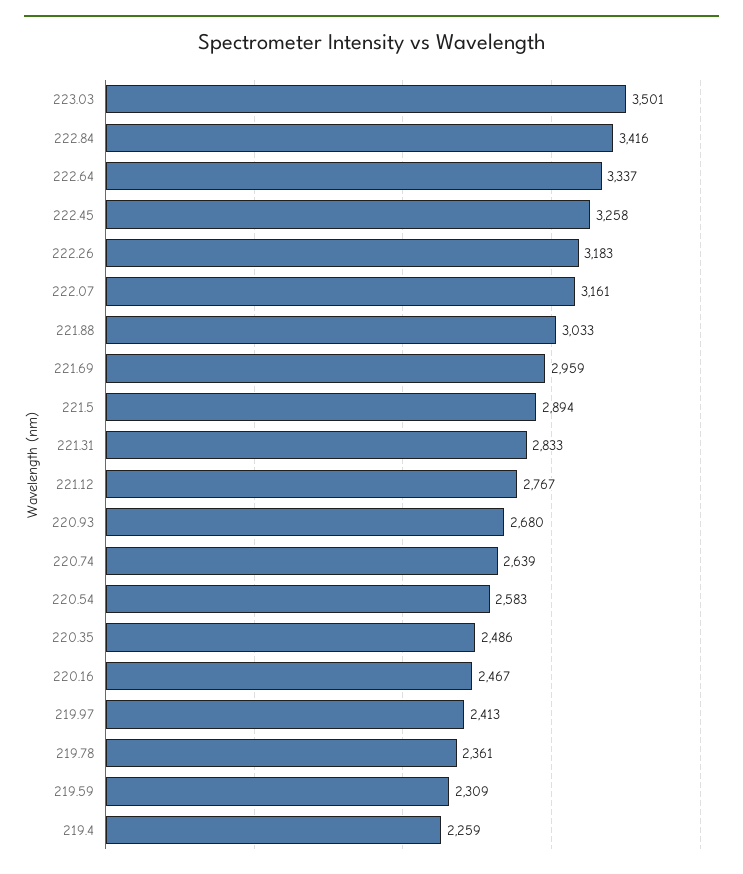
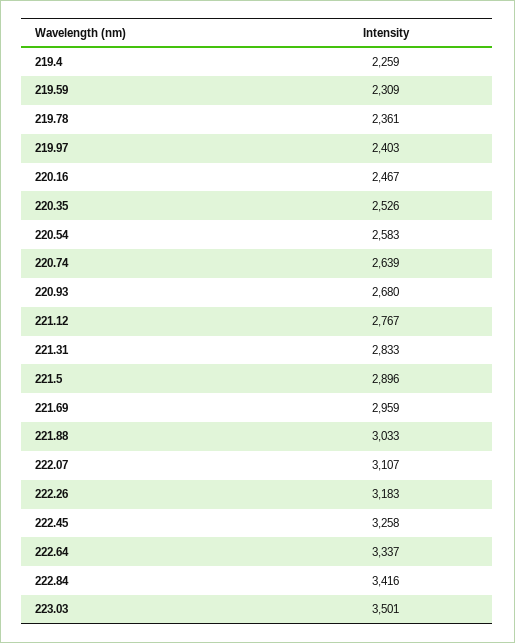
222.07: 3161 -> 3107
221.5: 2894 -> 2896
220.35: 2486 -> 2526
219.97: 2413 -> 2403

